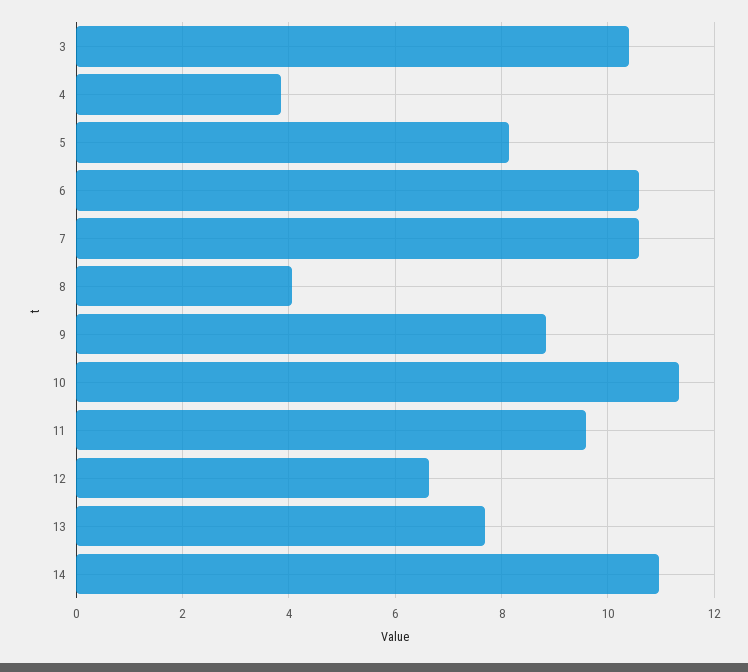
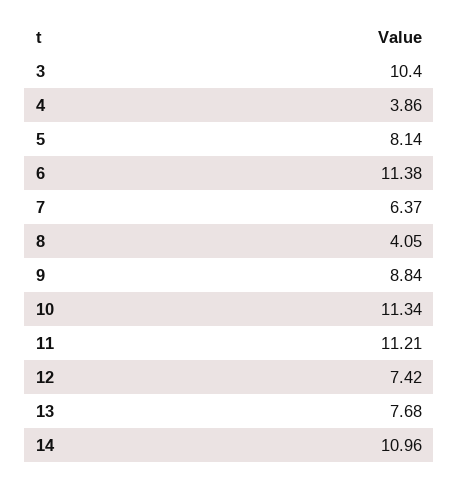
6: 10.6 -> 11.38
7: 10.6 -> 6.37
11: 9.6 -> 11.21
12: 6.6 -> 7.42

